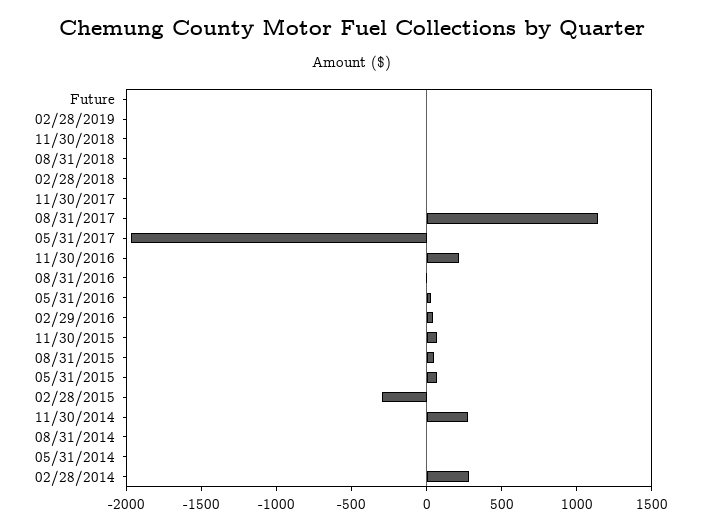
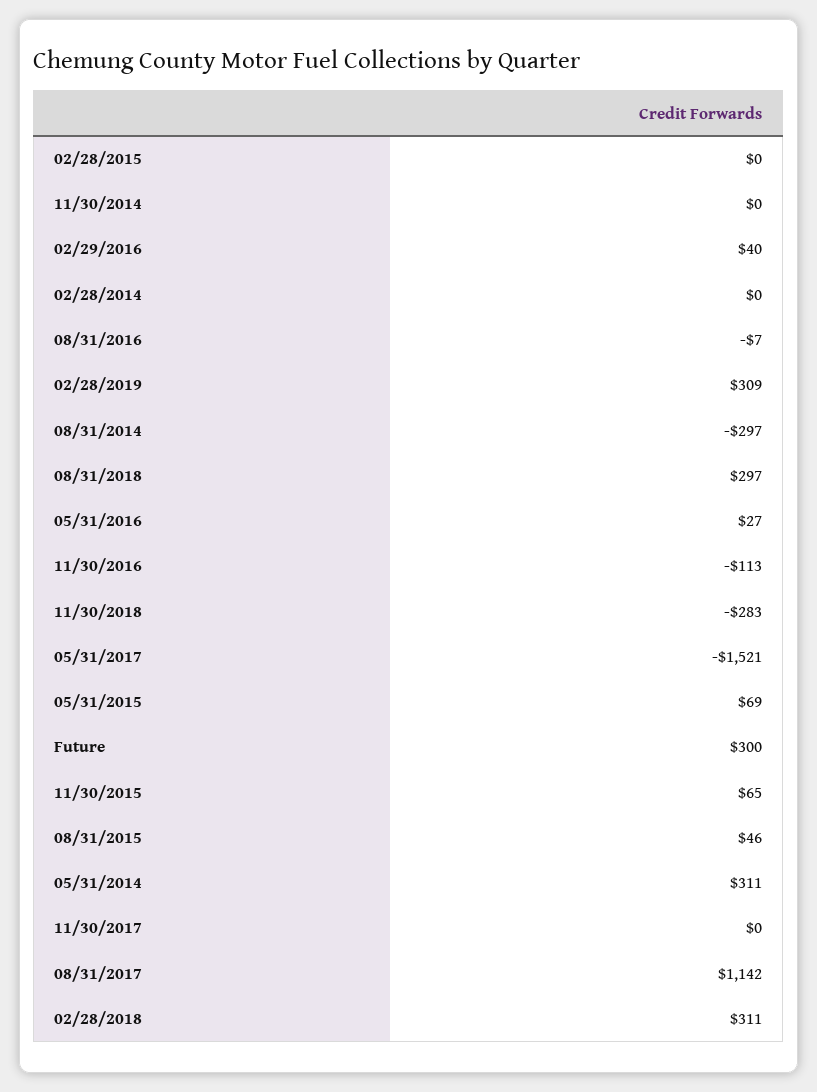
Future: 0 -> 300
02/28/2019: 0 -> 309
11/30/2018: 0 -> -283
08/31/2018: 0 -> 297
02/28/2018: 0 -> 311
05/31/2017: -2000 -> -1521
11/30/2016: 200 -> -113
02/28/2015: -300 -> 0
11/30/2014: 300 -> 0
08/31/2014: 0 -> -297
05/31/2014: 0 -> 311
02/28/2014: 300 -> 0

